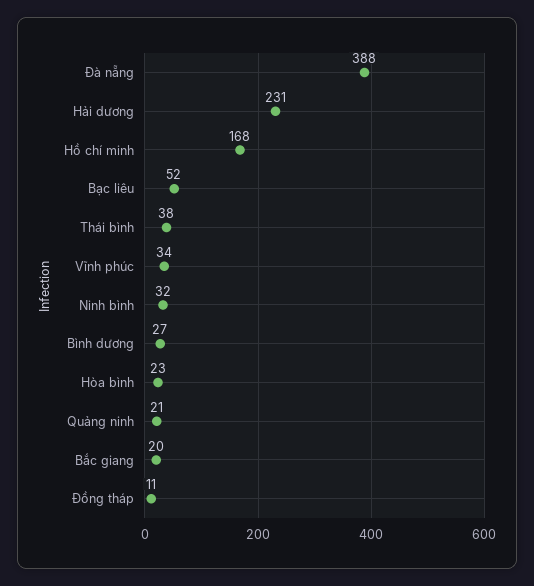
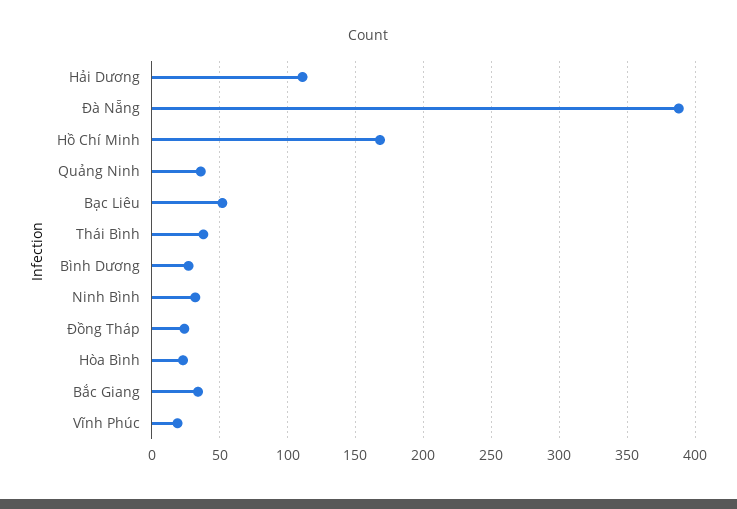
Hải dương: 231 -> 110
Vĩnh phúc: 34 -> 20
Quảng ninh: 21 -> 35
Bắc giang: 20 -> 35
Đồng tháp: 11 -> 25

